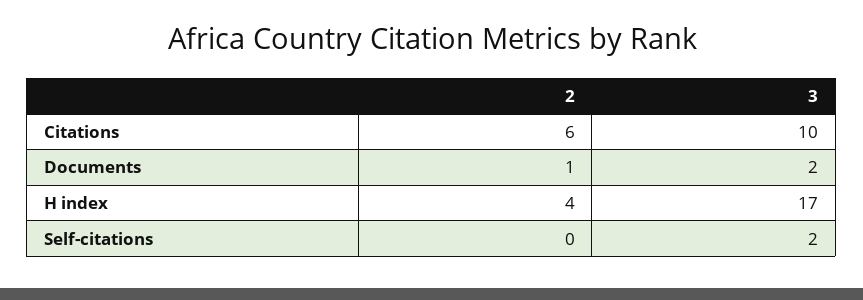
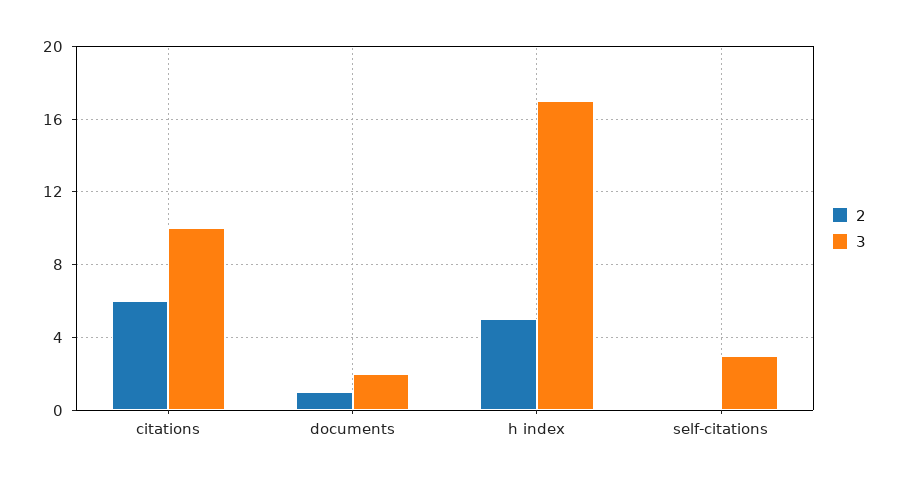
2, H index: 4 -> 5
3, Self-citations: 2 -> 3

